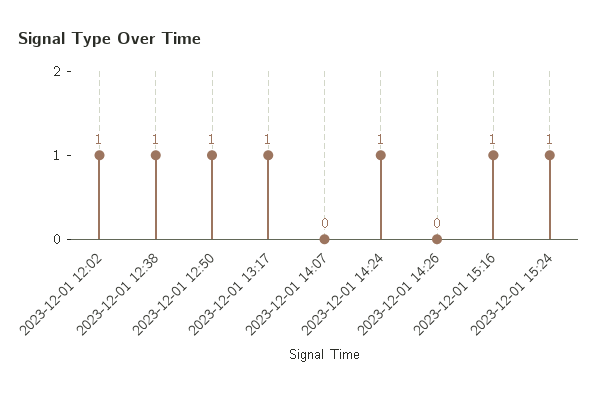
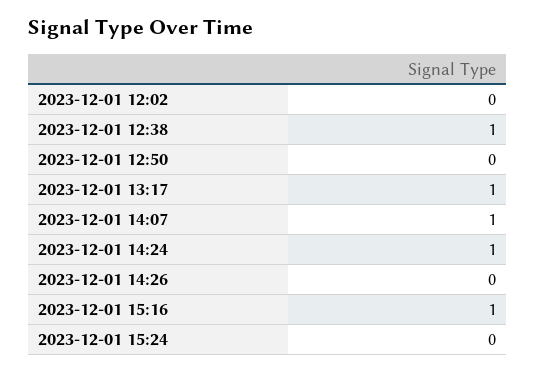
2023-12-01 12:02: 1 -> 0
2023-12-01 12:50: 1 -> 0
2023-12-01 14:07: 0 -> 1
2023-12-01 15:24: 1 -> 0

